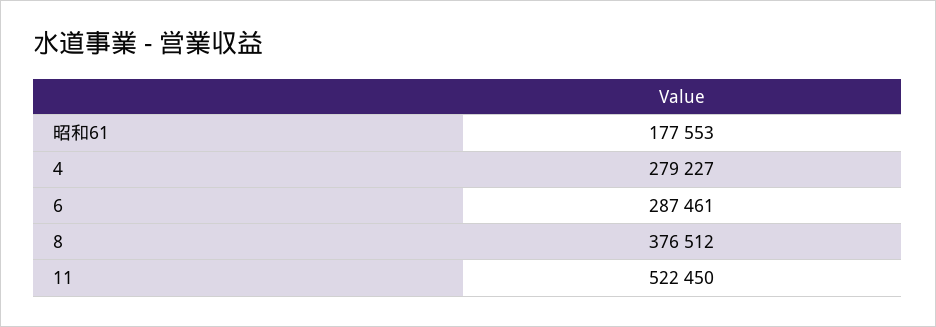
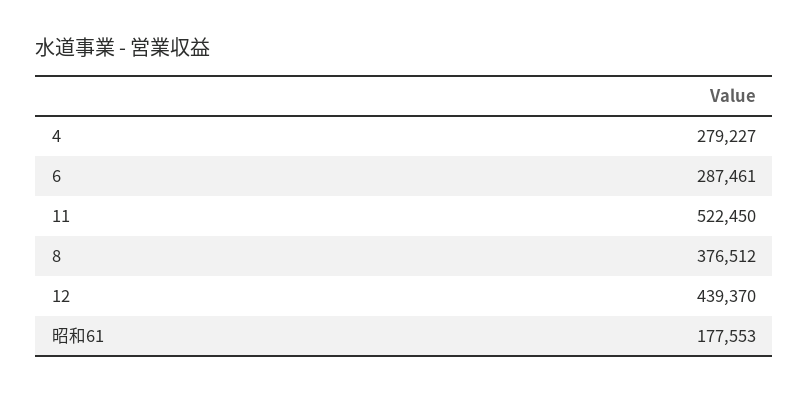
12: none -> 439370

